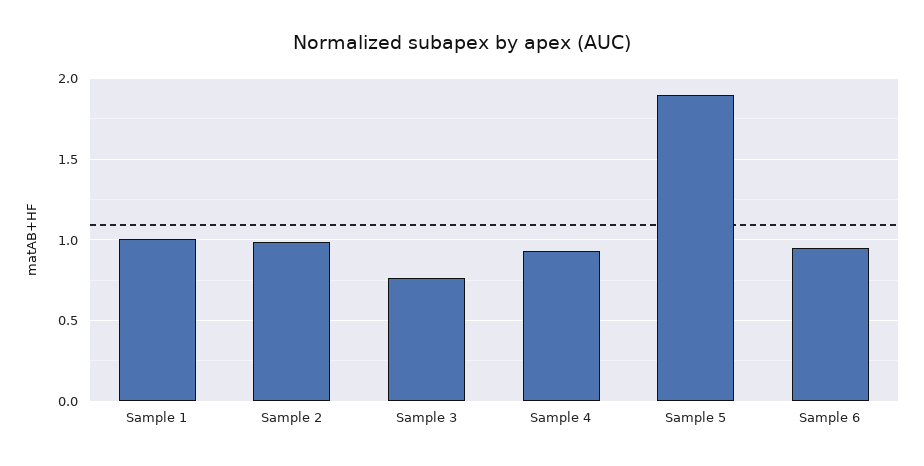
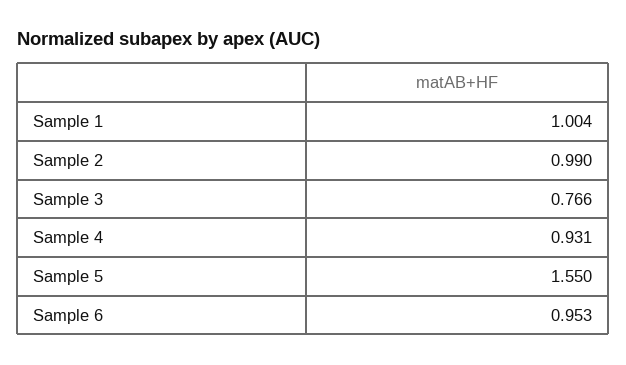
Sample 5: 1.9 -> 1.55

